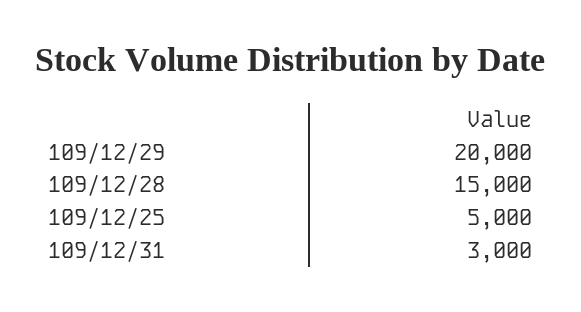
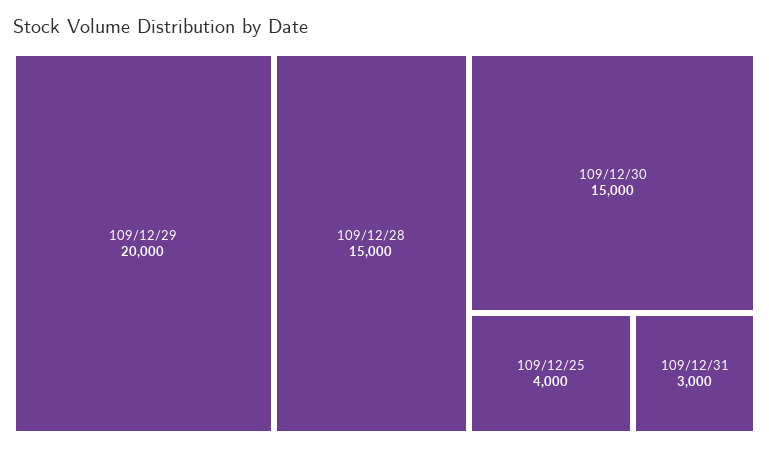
109/12/25: 5000 -> 4000
109/12/30: none -> 15000

